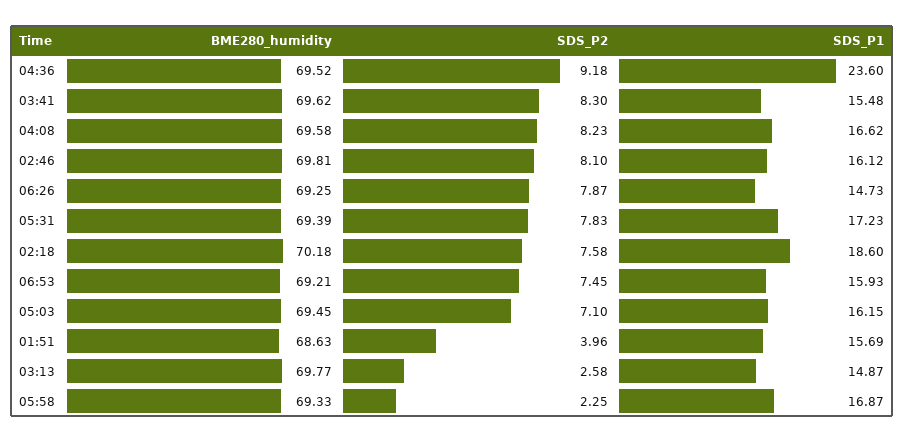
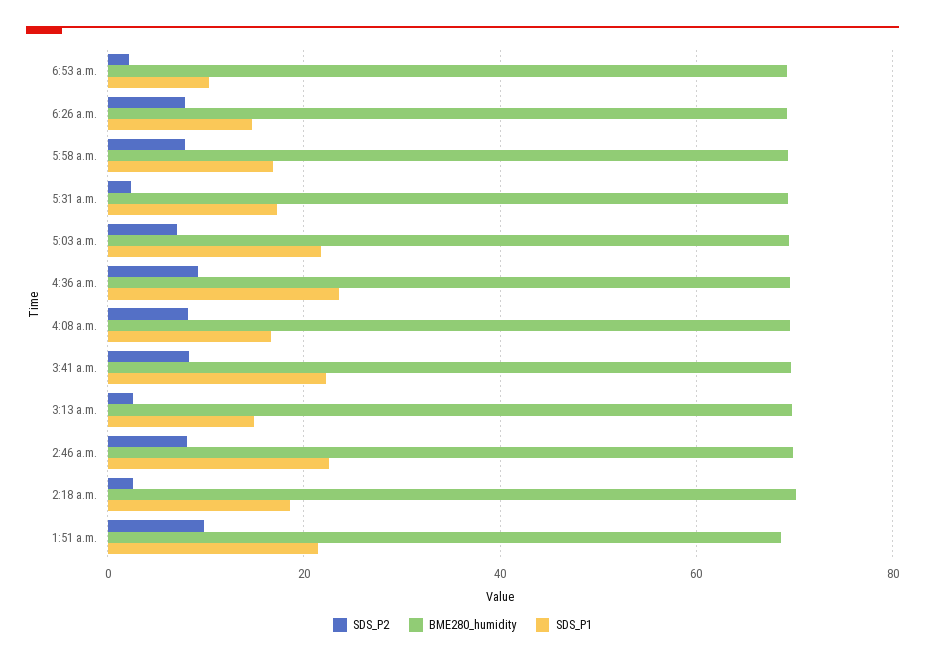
SDS_P1, 03:41: 15.48 -> 22
SDS_P1, 02:46: 16.12 -> 22
SDS_P2, 05:31: 7.83 -> 2
SDS_P2, 02:18: 7.58 -> 2
SDS_P2, 06:53: 7.45 -> 2
SDS_P1, 06:53: 15.93 -> 10
SDS_P1, 05:03: 16.15 -> 22
SDS_P2, 01:51: 3.96 -> 10
SDS_P1, 01:51: 15.69 -> 22
SDS_P2, 05:58: 2.25 -> 8

